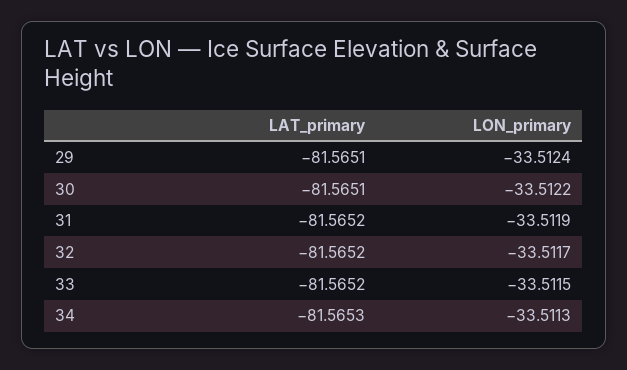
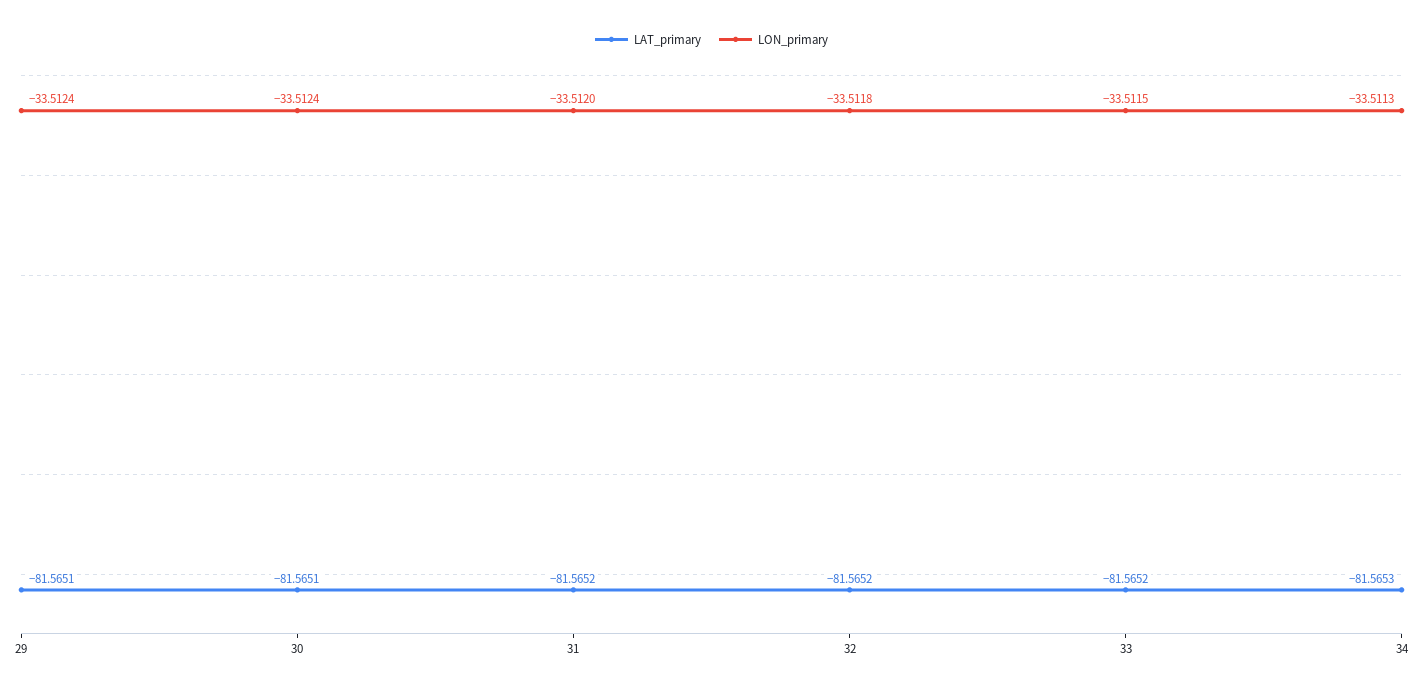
LON_primary, 30: -33.5122 -> -33.5124
LON_primary, 31: -33.5119 -> -33.512
LON_primary, 32: -33.5117 -> -33.5118

